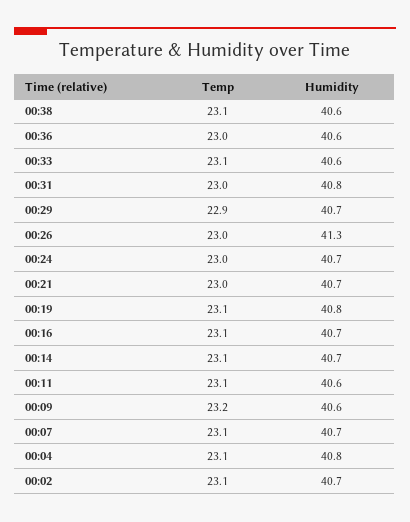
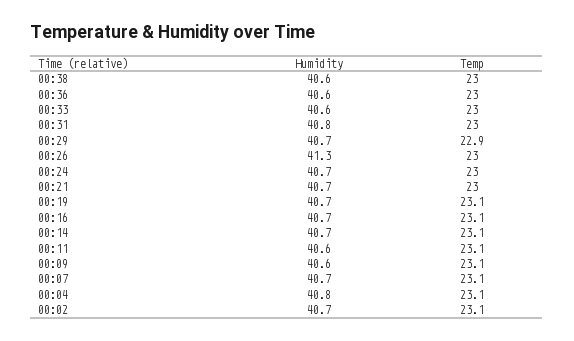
Temp, 00:38: 23.1 -> 23
Temp, 00:33: 23.1 -> 23
Humidity, 00:19: 40.8 -> 40.7
Temp, 00:09: 23.2 -> 23.1

